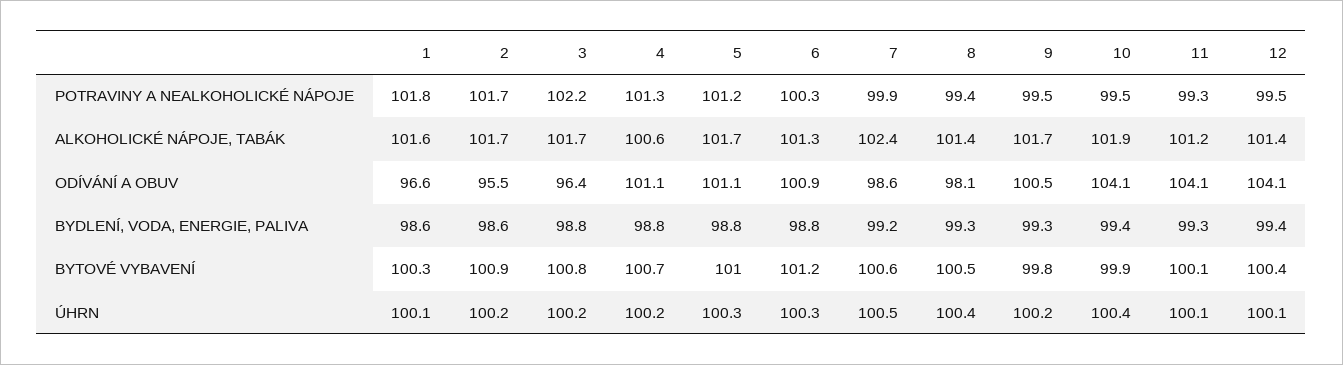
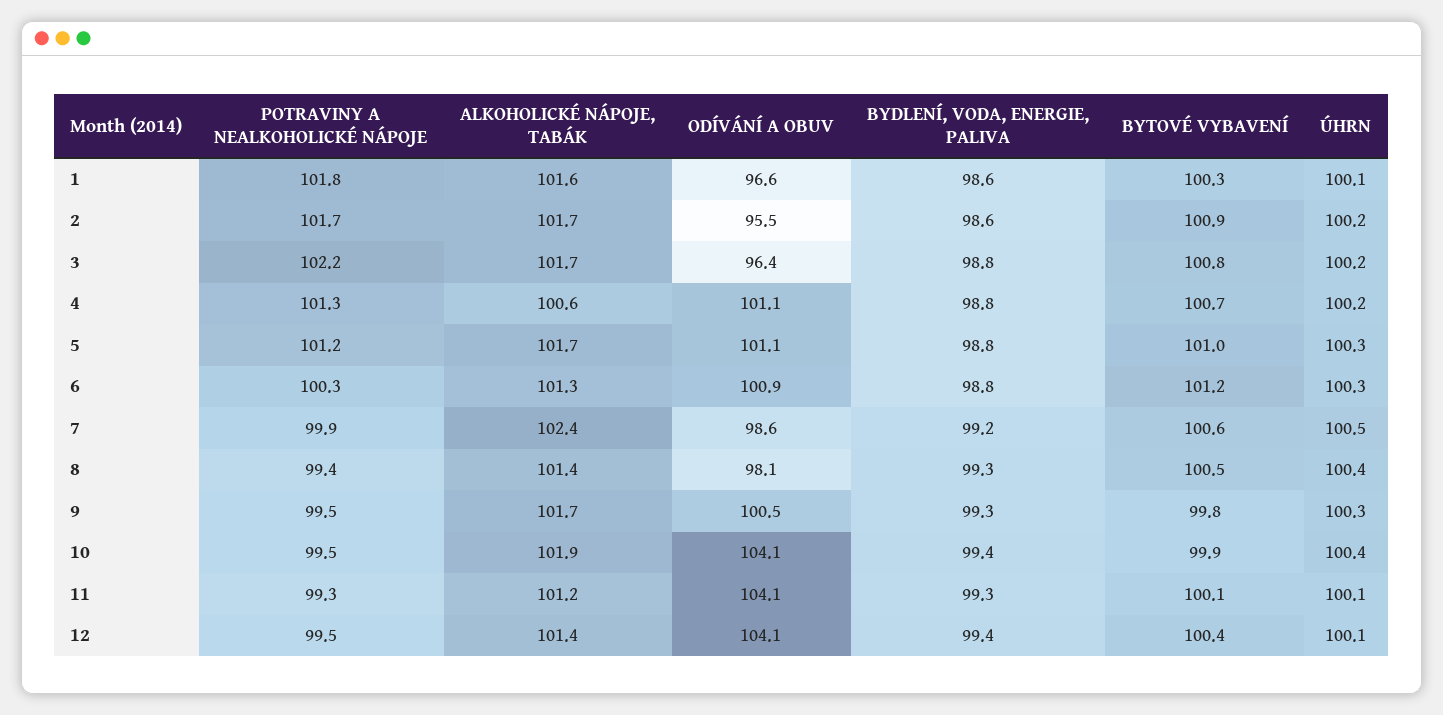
9, ÚHRN: 100.2 -> 100.3

